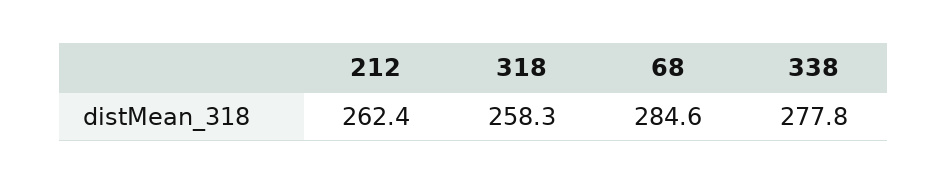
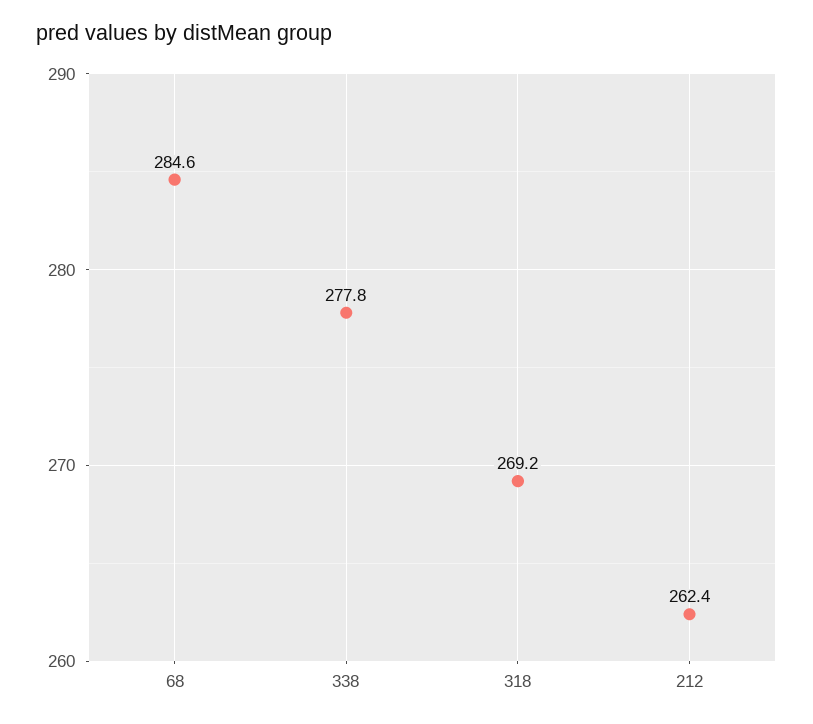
318: 258.3 -> 269.2

